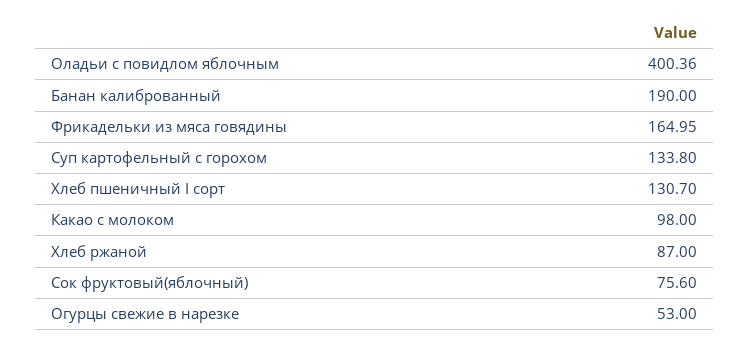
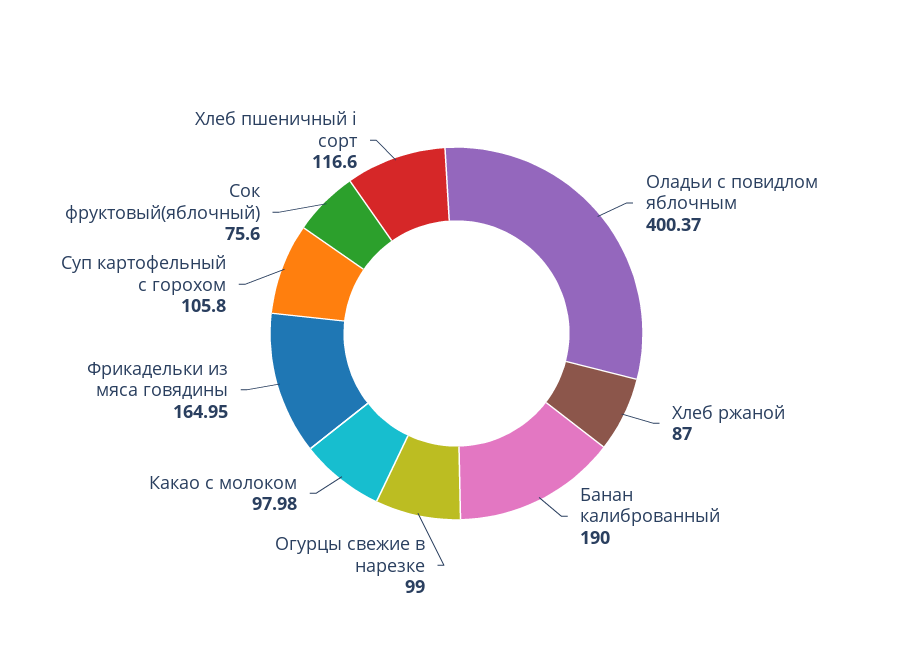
Оладьи с повидлом яблочным: 400.36 -> 400.37
Суп картофельный с горохом: 133.8 -> 105.8
Хлеб пшеничный I сорт: 130.7 -> 116.6
Какао с молоком: 98 -> 97.98
Огурцы свежие в нарезке: 53 -> 99

